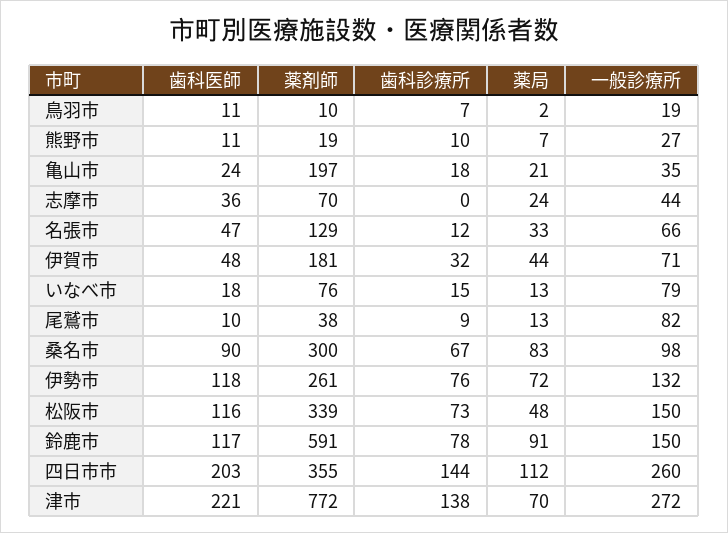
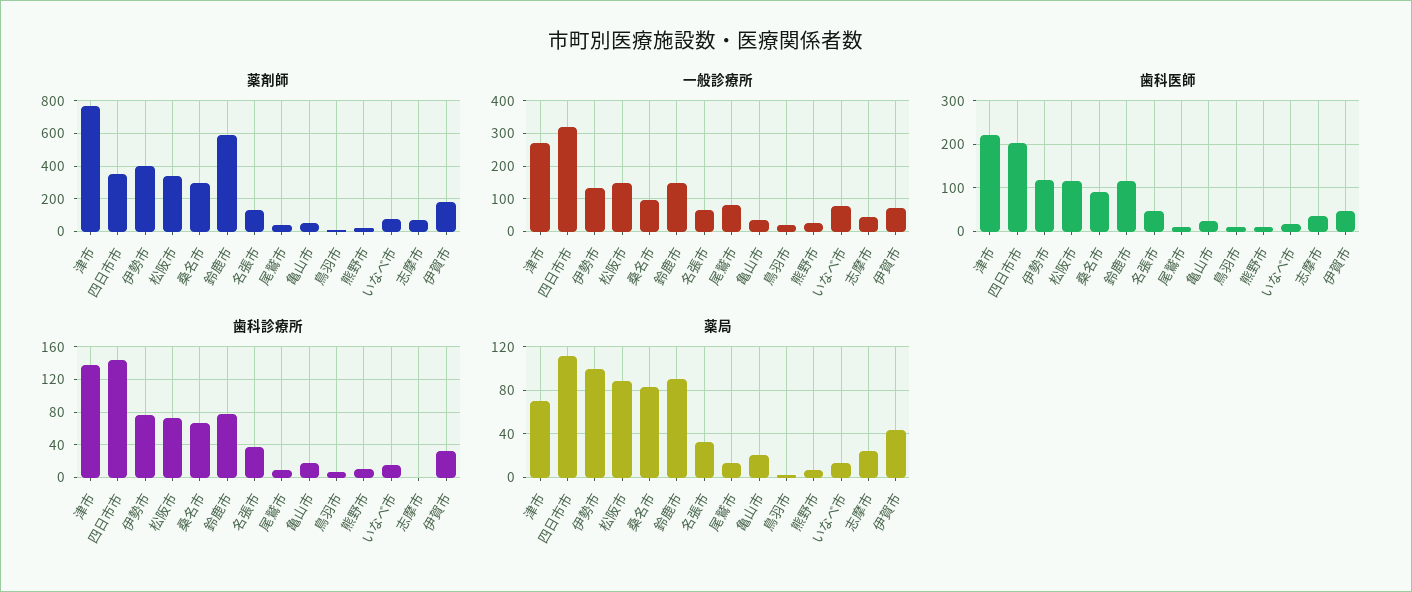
薬剤師, 亀山市: 197 -> 50
歯科診療所, 名張市: 12 -> 40
薬剤師, 伊勢市: 261 -> 400
薬局, 伊勢市: 72 -> 100
薬局, 松阪市: 48 -> 90
一般診療所, 四日市市: 260 -> 320

